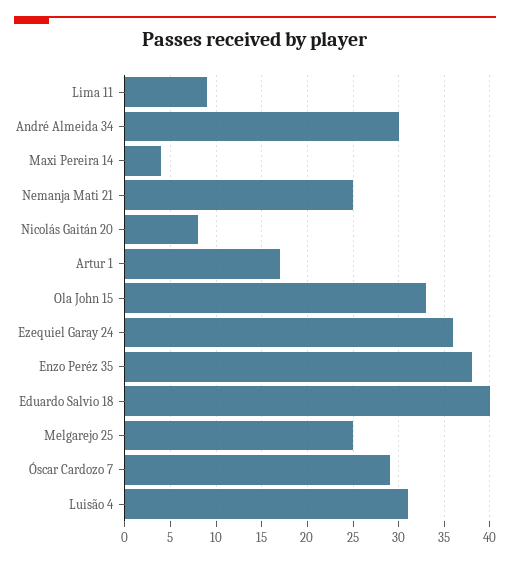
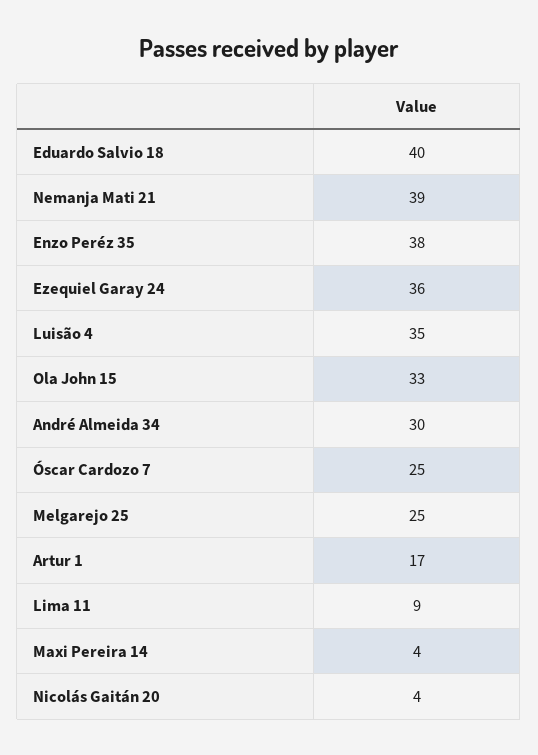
Nemanja Mati 21: 25 -> 39
Nicolás Gaitán 20: 8 -> 4
Óscar Cardozo 7: 29 -> 25
Luisão 4: 31 -> 35

